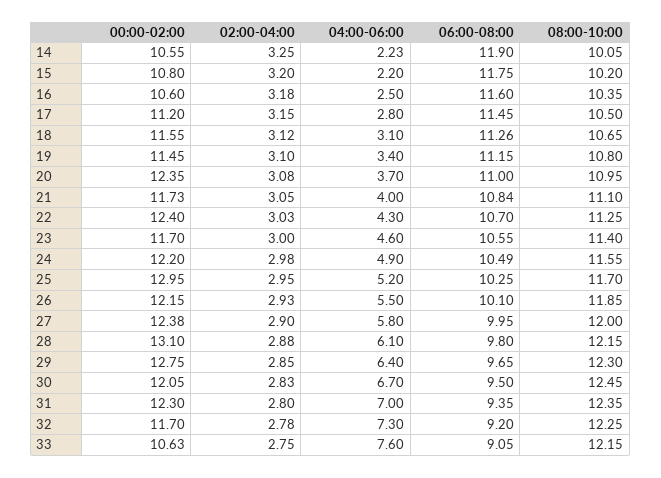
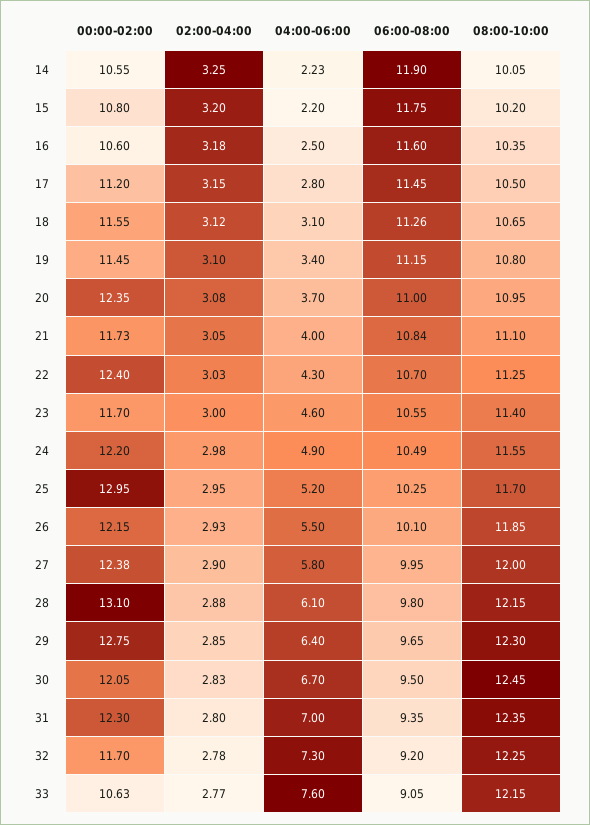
02:00-04:00, 33: 2.75 -> 2.77

